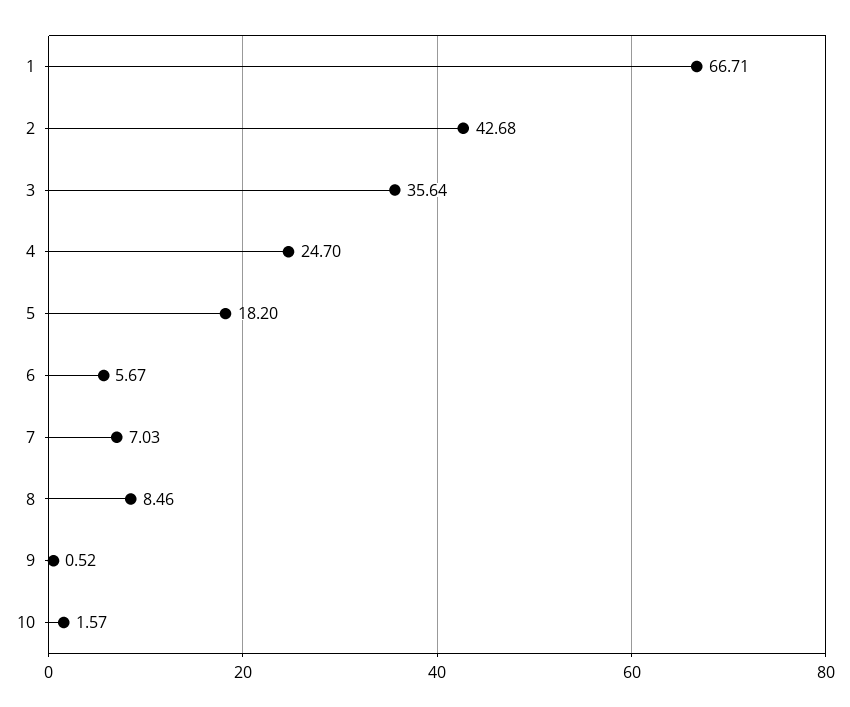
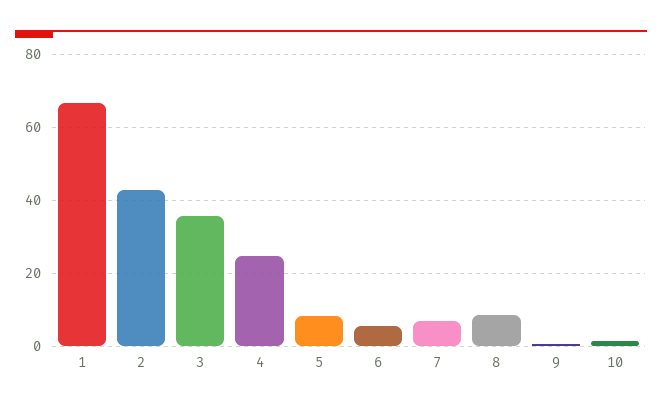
5: 18.2 -> 8

